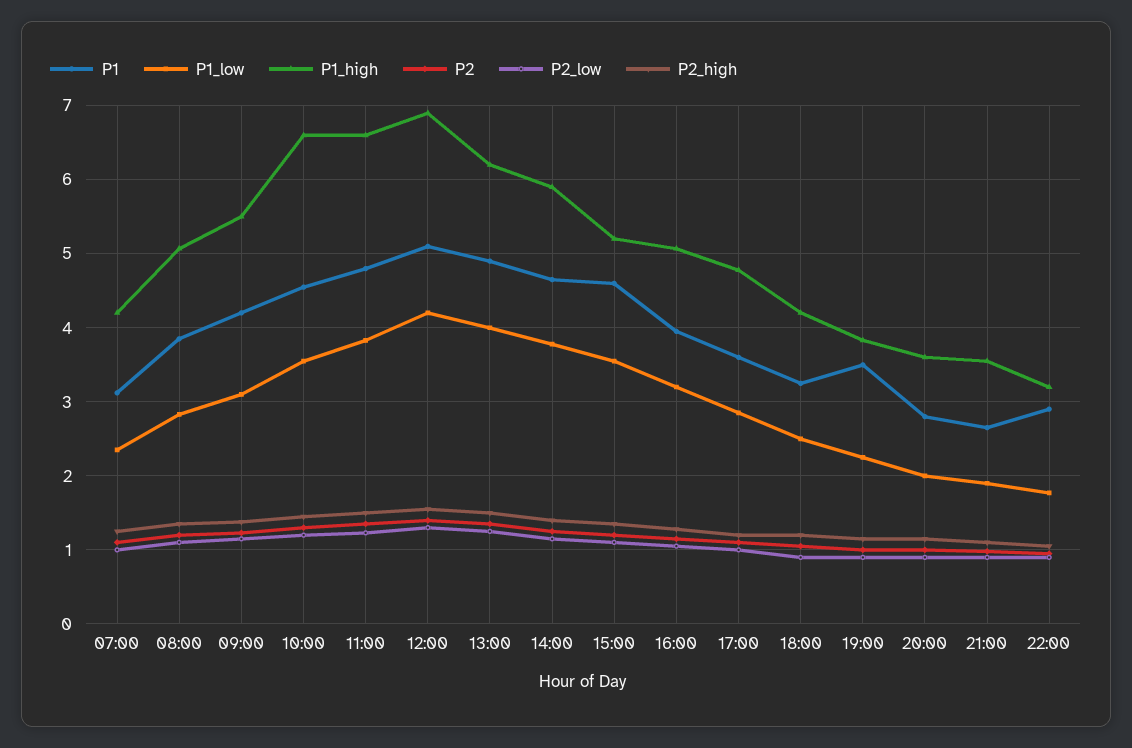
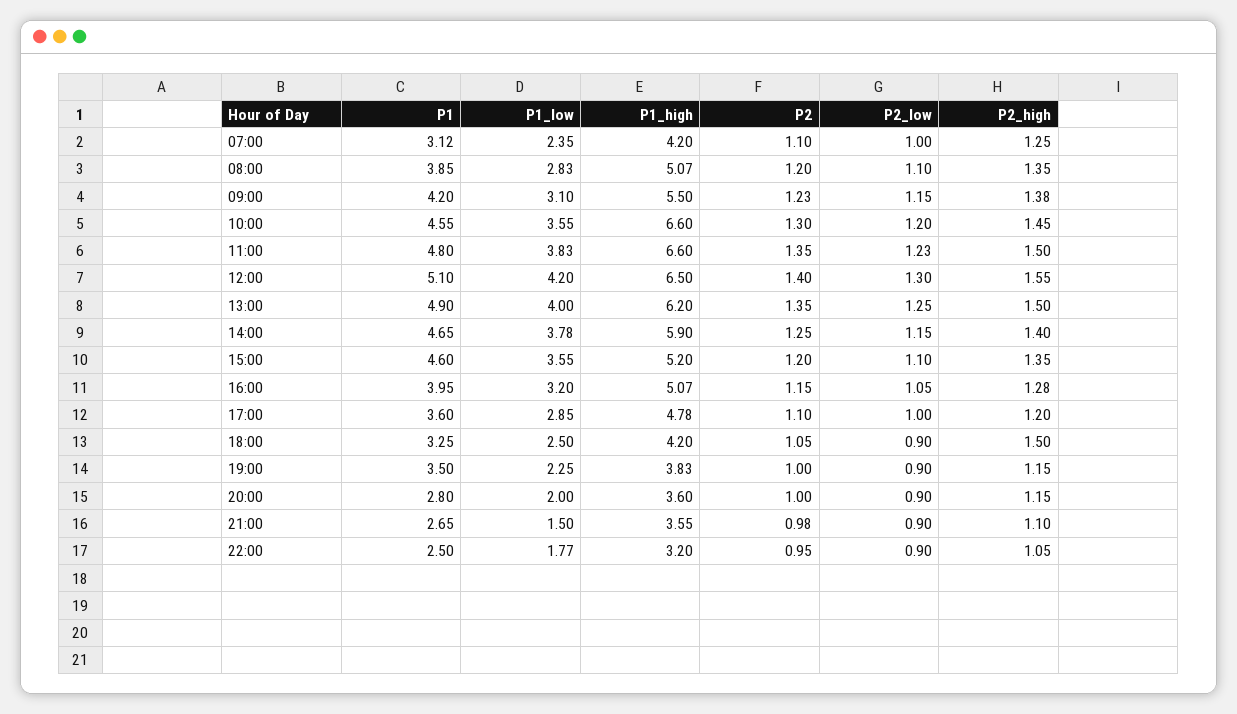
P1_high, 12:00: 6.9 -> 6.5
P2_high, 18:00: 1.2 -> 1.5
P1_low, 21:00: 1.9 -> 1.5
P1, 22:00: 2.9 -> 2.5

